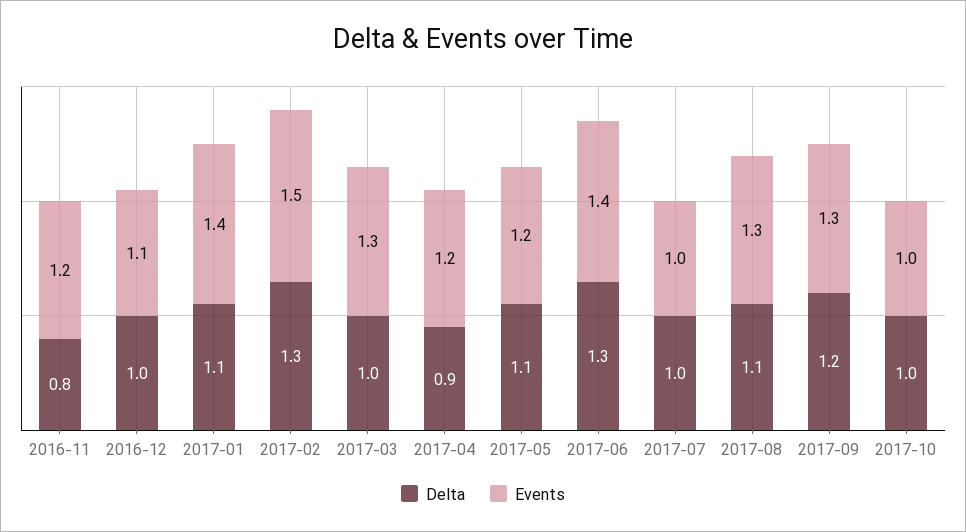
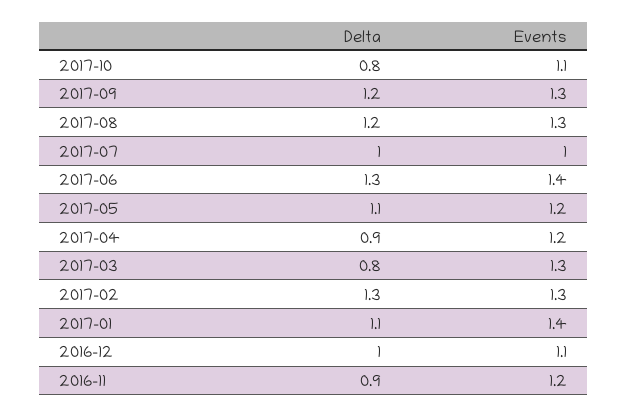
Delta, 2016-11: 0.8 -> 0.9
Events, 2017-02: 1.5 -> 1.3
Delta, 2017-03: 1 -> 0.8
Delta, 2017-08: 1.1 -> 1.2
Delta, 2017-10: 1 -> 0.8
Events, 2017-10: 1 -> 1.1

